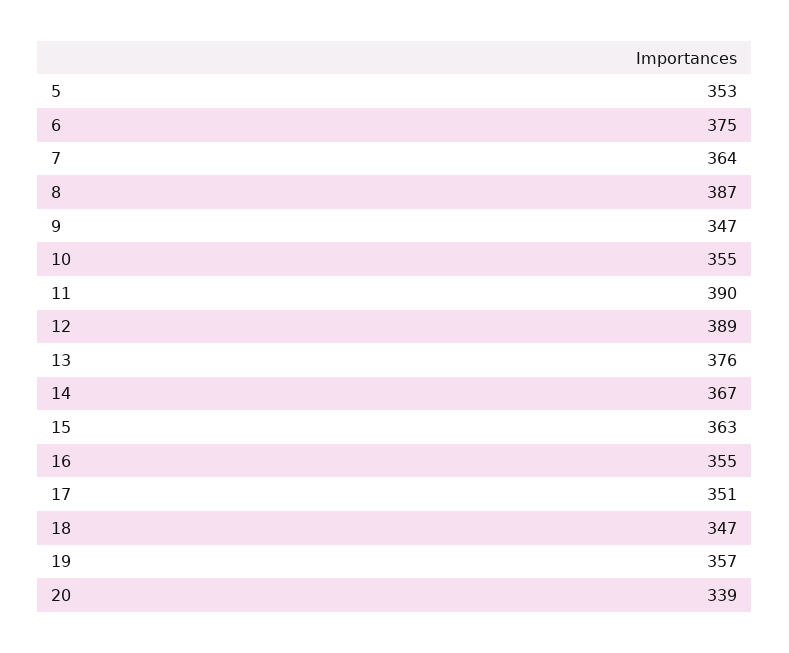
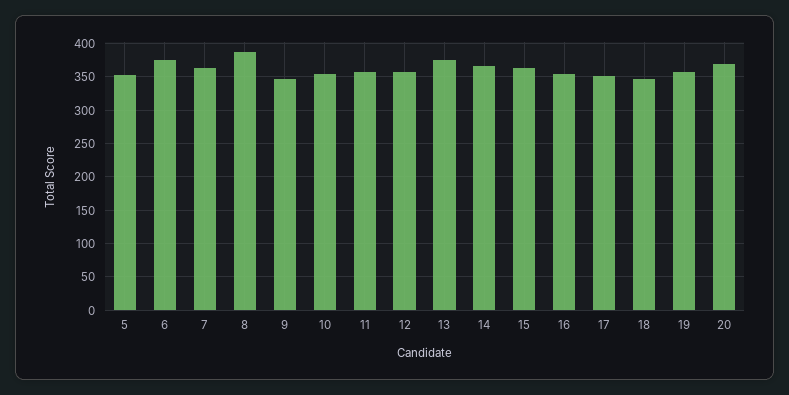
11: 390 -> 360
12: 389 -> 360
20: 339 -> 370

